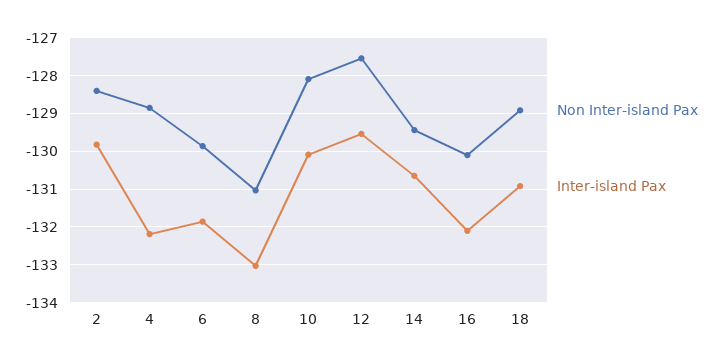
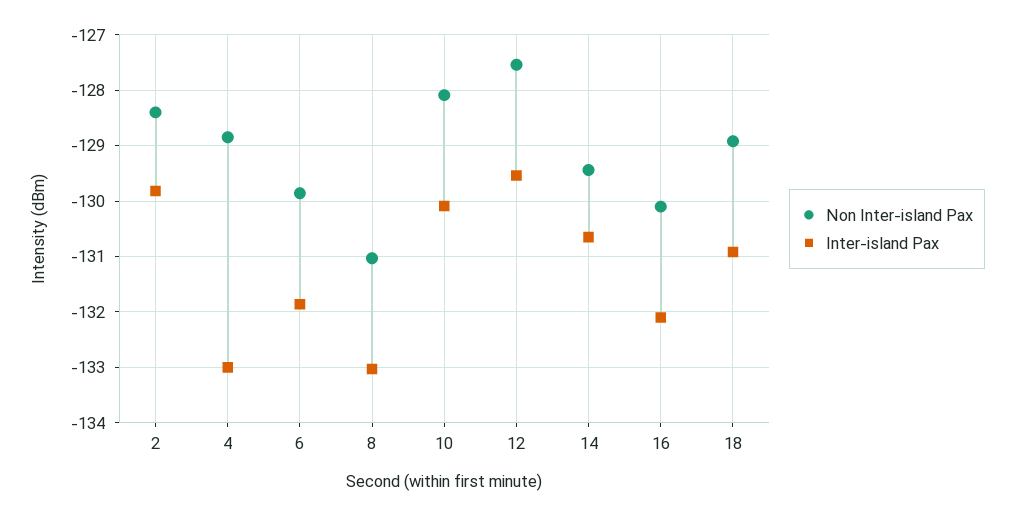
Inter-island Pax, 4: -132.2 -> -133

